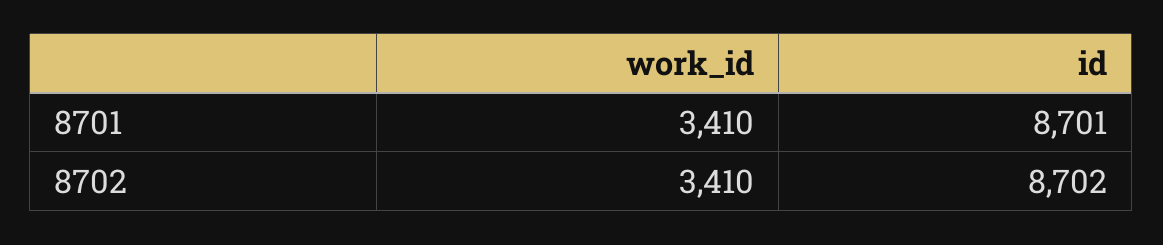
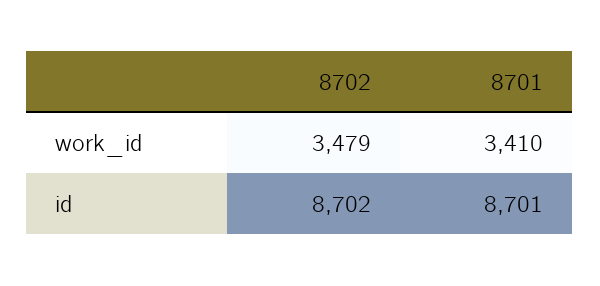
work_id, 8702: 3410 -> 3479

